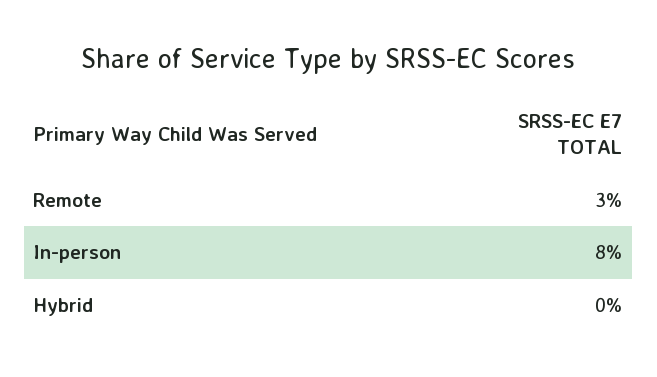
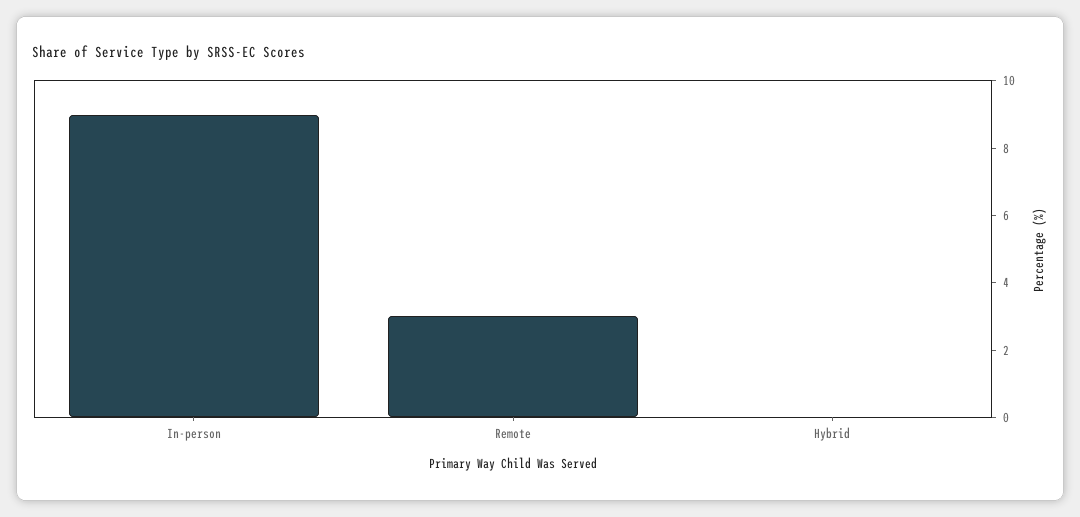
In-person: 8 -> 9

